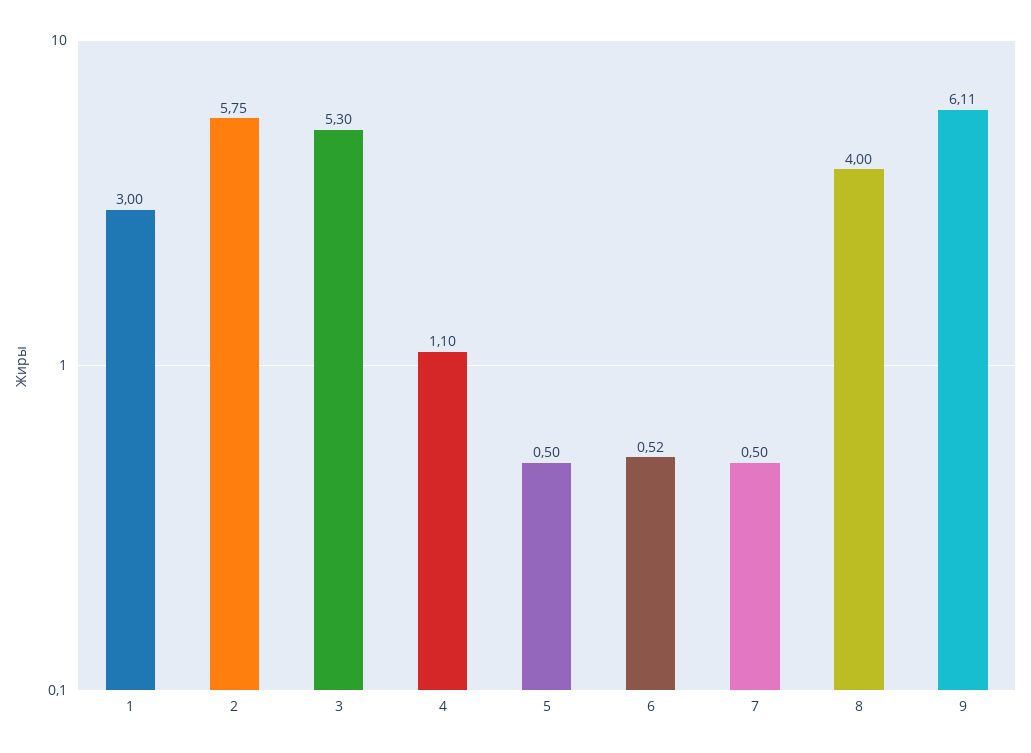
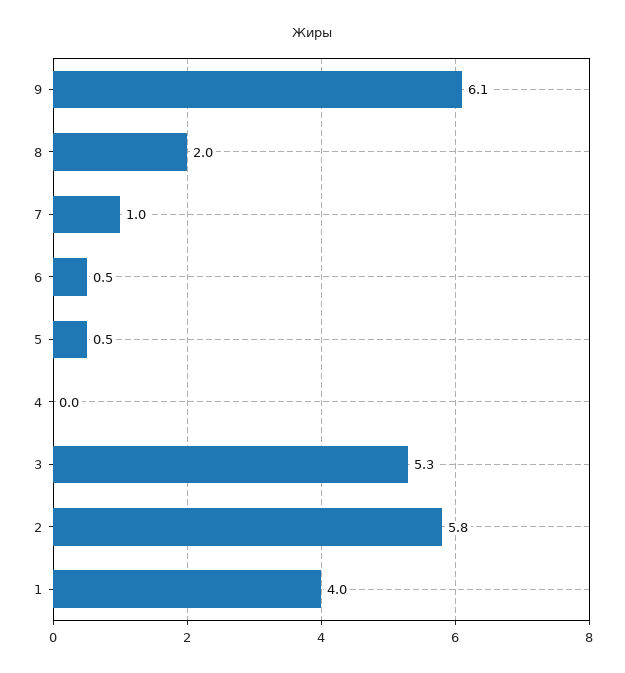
1: 3 -> 4
4: 1.1 -> 0
7: 0.5 -> 1
8: 4 -> 2

